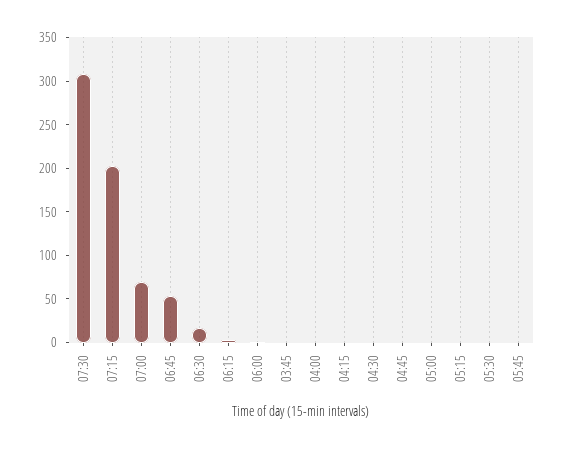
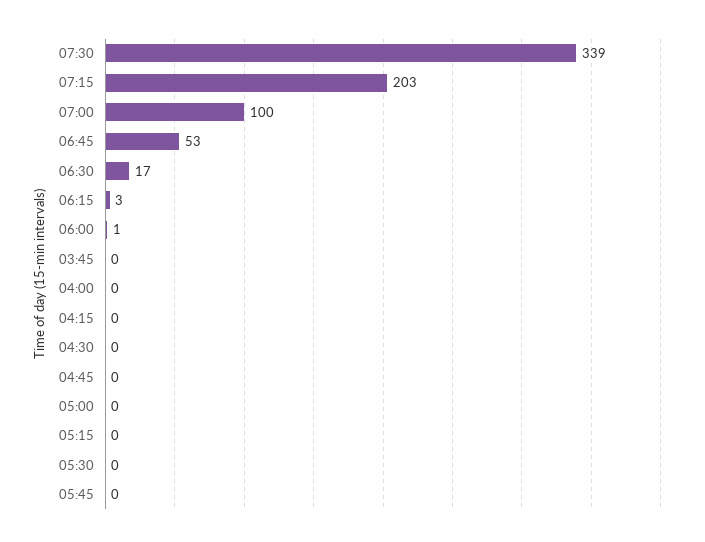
07:30: 310 -> 339
07:00: 70 -> 100

